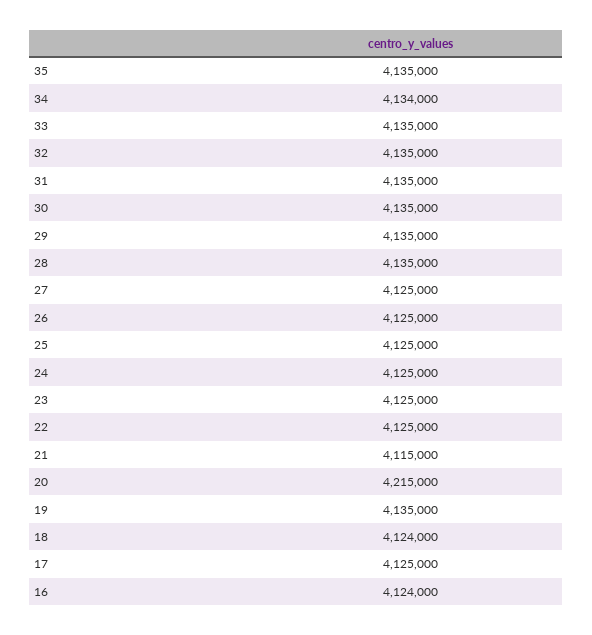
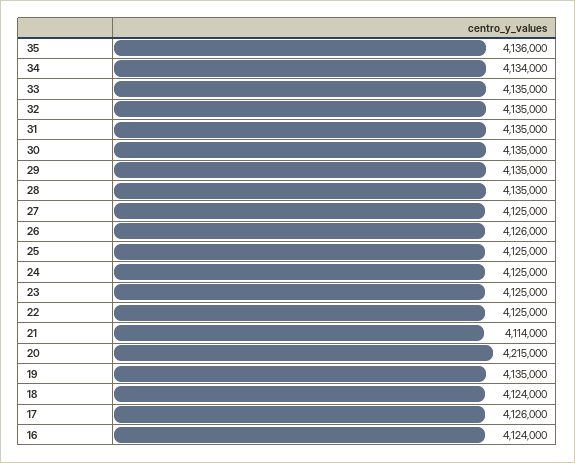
35: 4135000 -> 4136000
26: 4125000 -> 4126000
21: 4115000 -> 4114000
17: 4125000 -> 4126000

